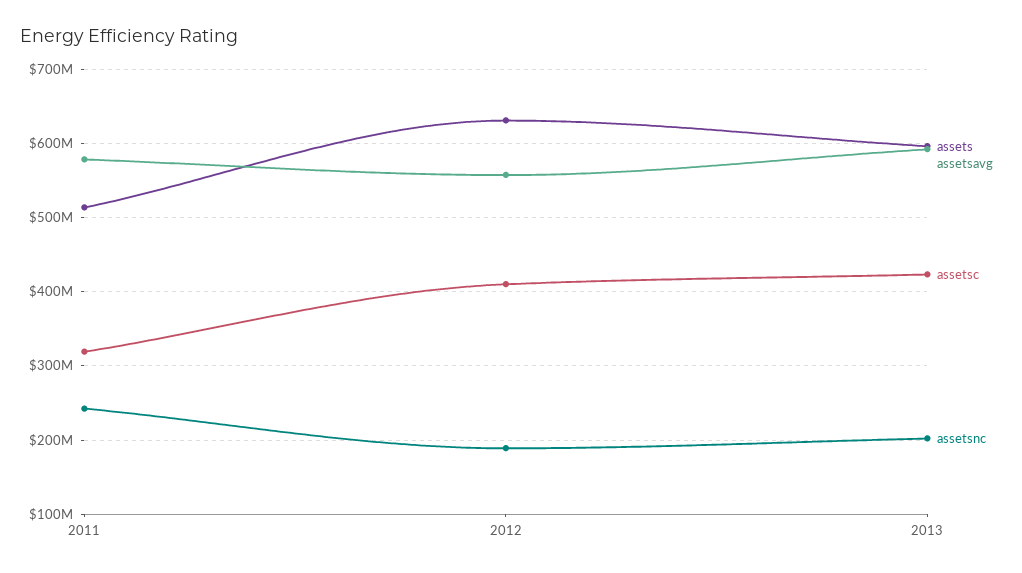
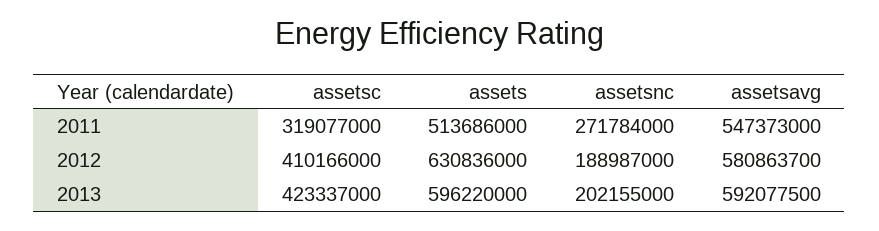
assetsavg, 2011: 580000000 -> 547373000
assetsnc, 2011: 240000000 -> 271784000
assetsavg, 2012: 560000000 -> 580863700

